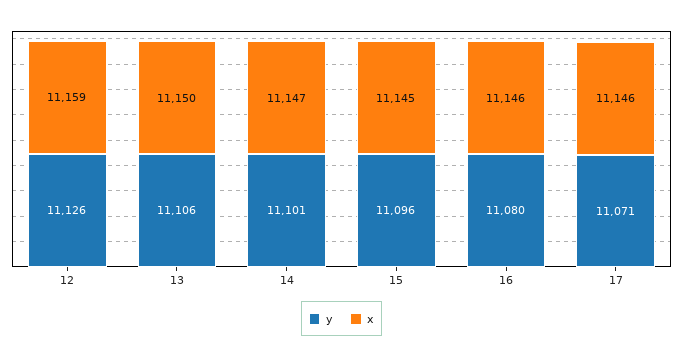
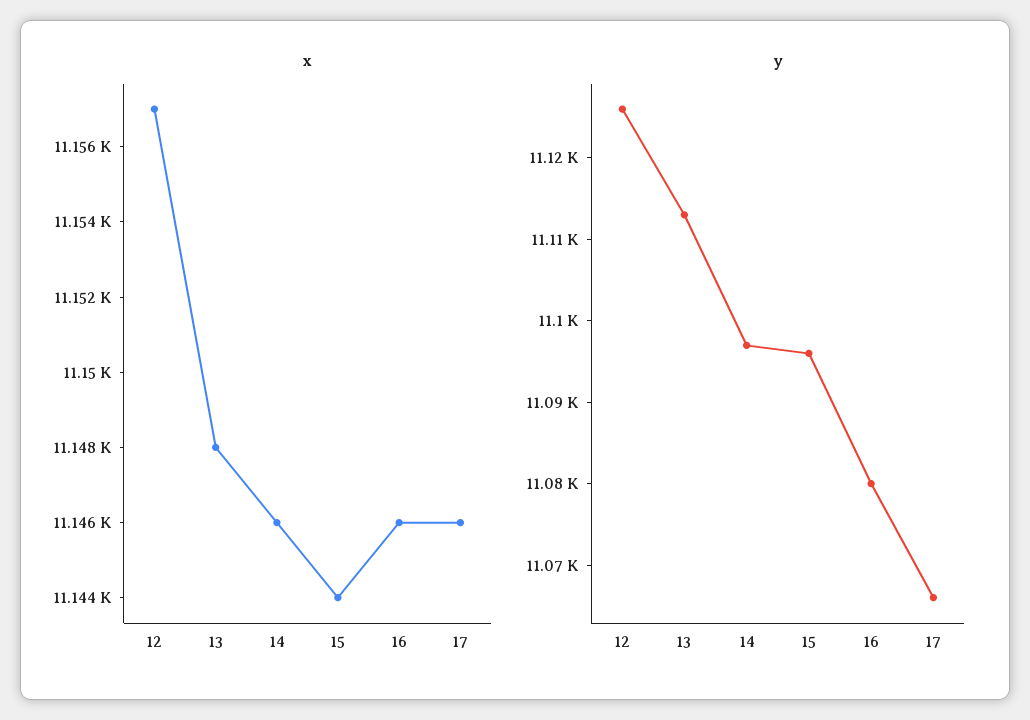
x, 12: 11159 -> 11157
y, 13: 11106 -> 11113
x, 13: 11150 -> 11148
y, 14: 11101 -> 11097
x, 14: 11147 -> 11146
x, 15: 11145 -> 11144
y, 17: 11071 -> 11066

